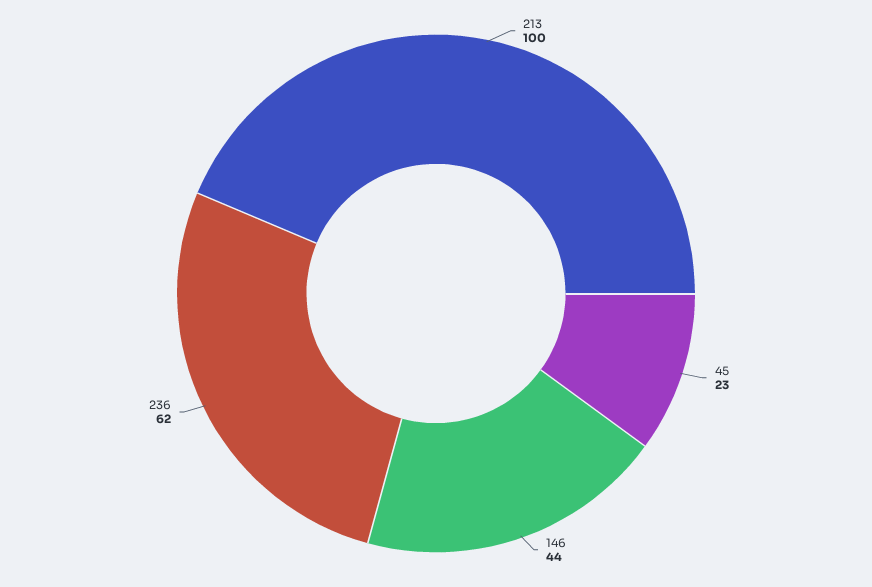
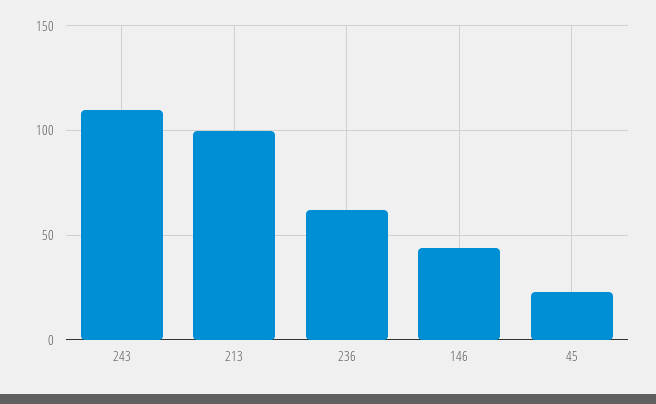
243: none -> 110

